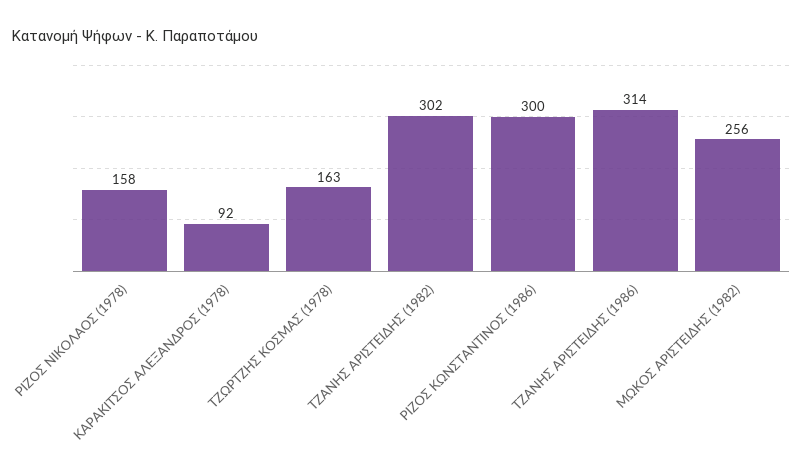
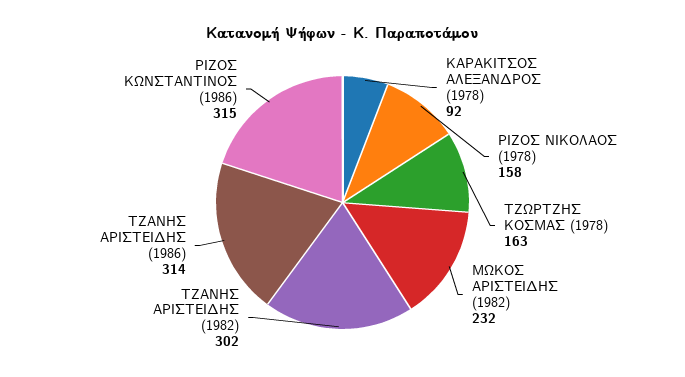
ΡΙΖΟΣ ΚΩΝΣΤΑΝΤΙΝΟΣ (1986): 300 -> 315
ΜΩΚΟΣ ΑΡΙΣΤΕΙΔΗΣ (1982): 256 -> 232

